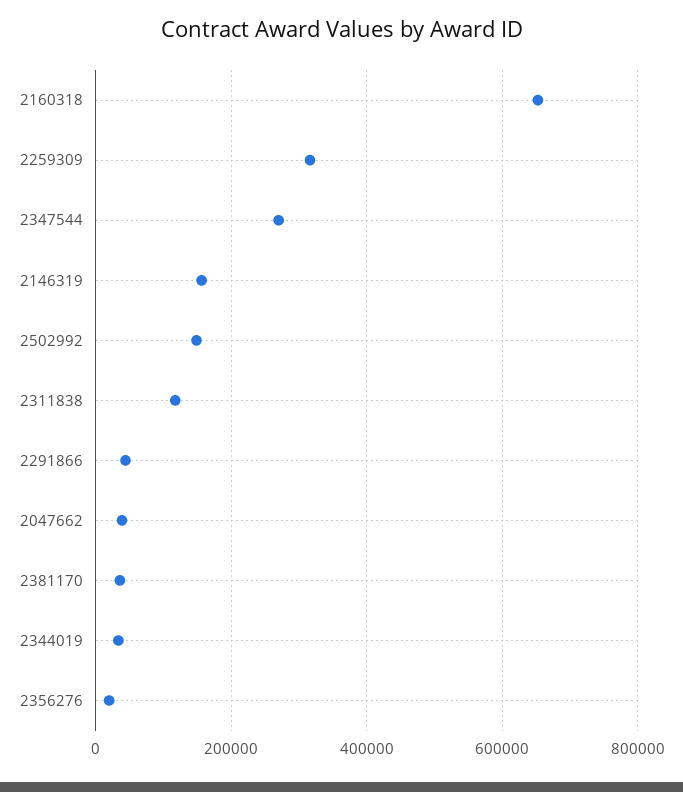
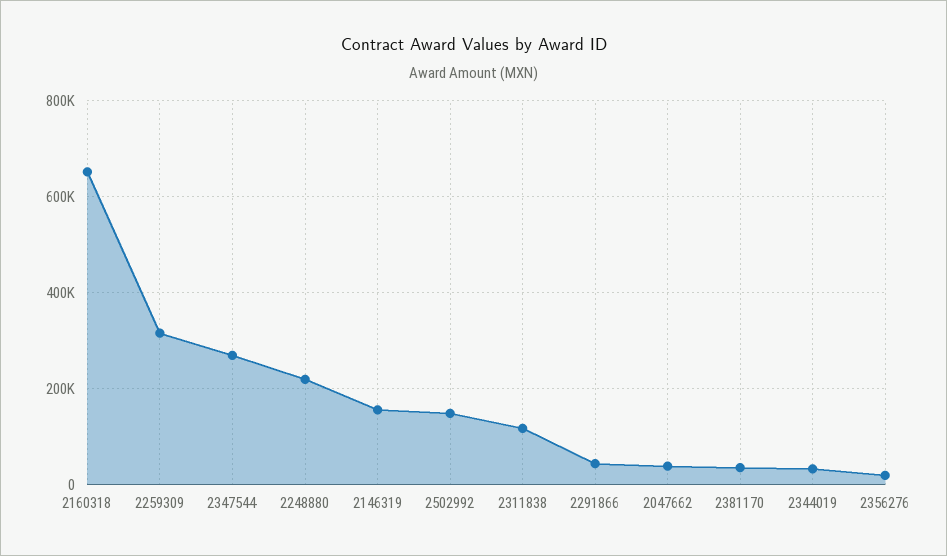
2248880: none -> 220000

